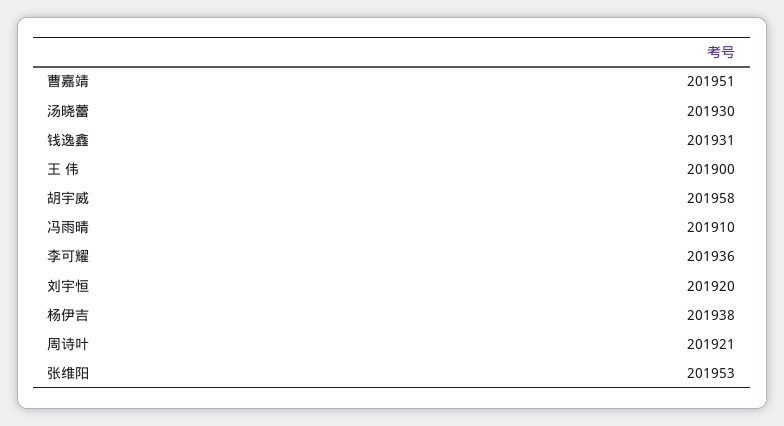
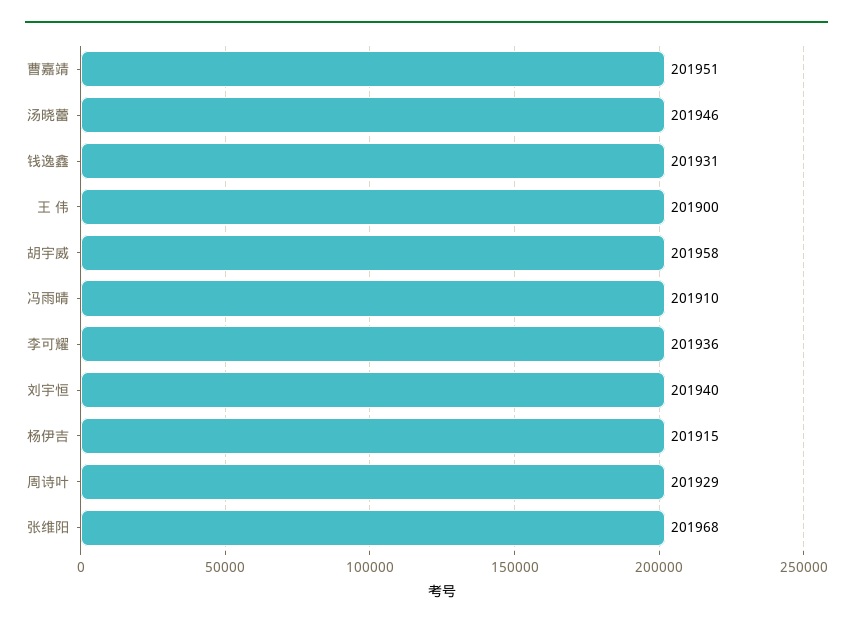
汤晓蕾: 201930 -> 201946
刘宇恒: 201920 -> 201940
杨伊吉: 201938 -> 201915
周诗叶: 201921 -> 201929
张维阳: 201953 -> 201968

